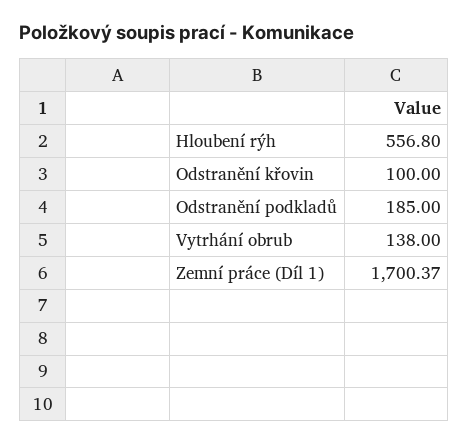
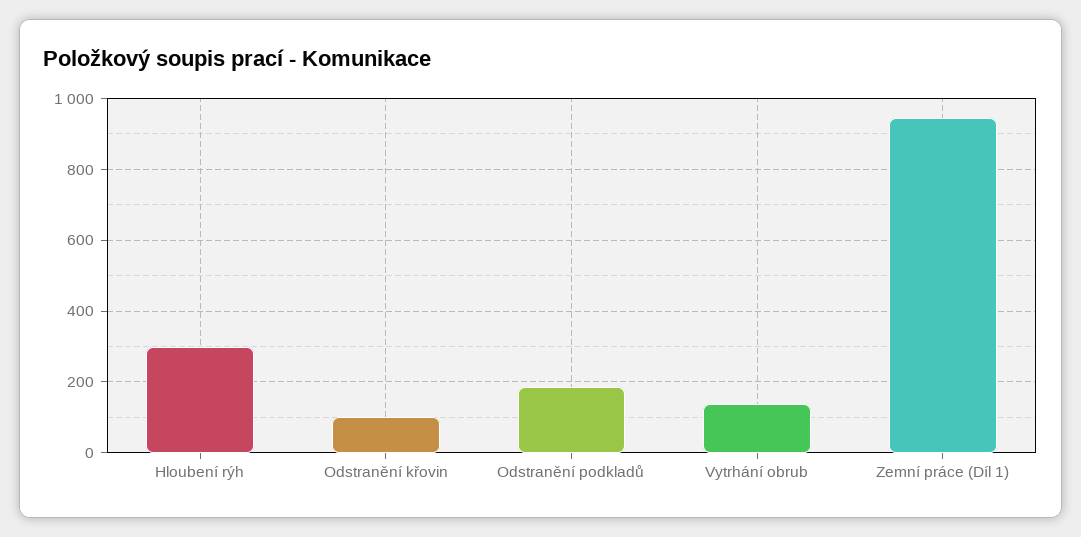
Hloubení rýh: 556.8 -> 300
Zemní práce (Díl 1): 1700.37 -> 940

